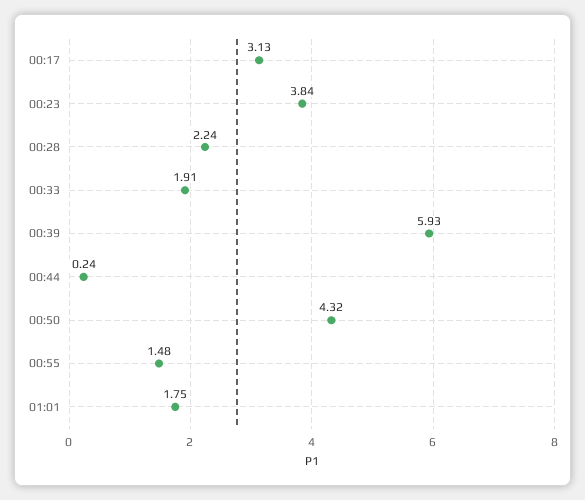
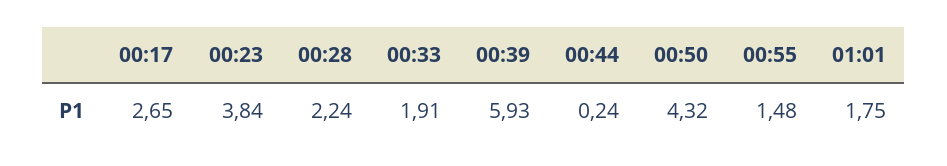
00:17: 3.13 -> 2.65

